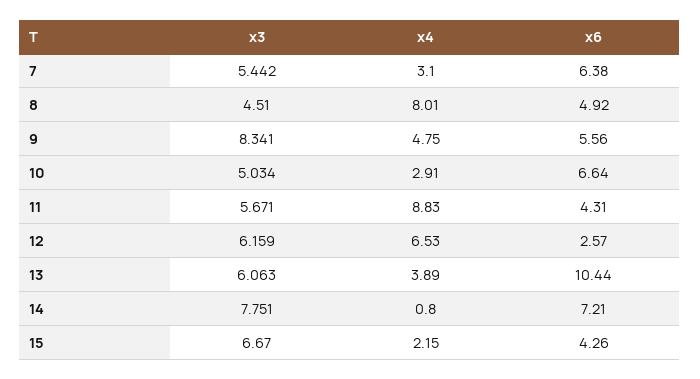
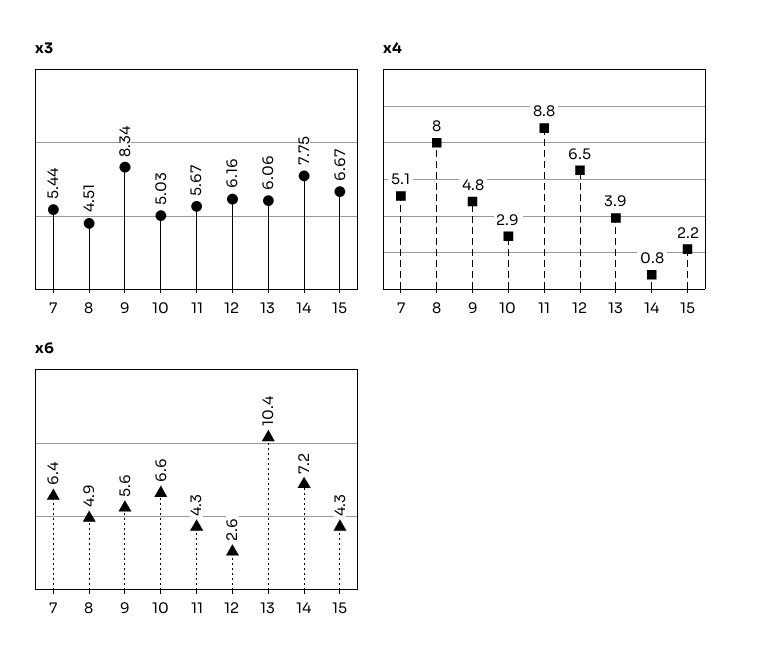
x4, 7: 3.1 -> 5.1

